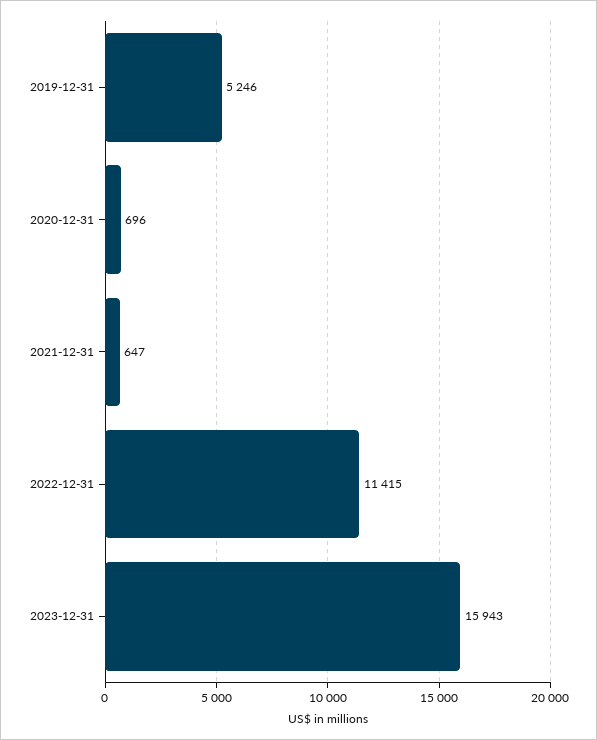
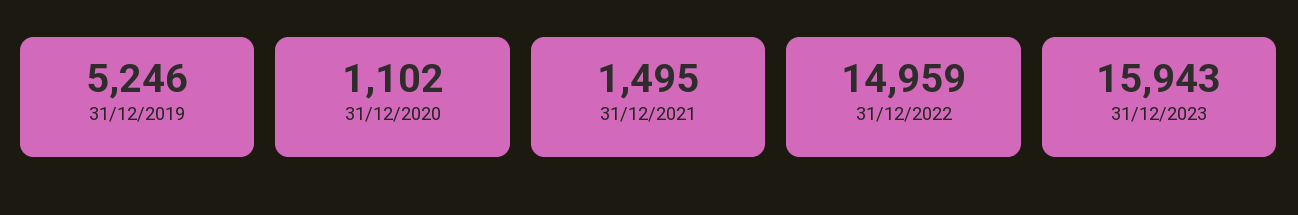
2020-12-31: 696 -> 1102
2021-12-31: 647 -> 1495
2022-12-31: 11415 -> 14959

